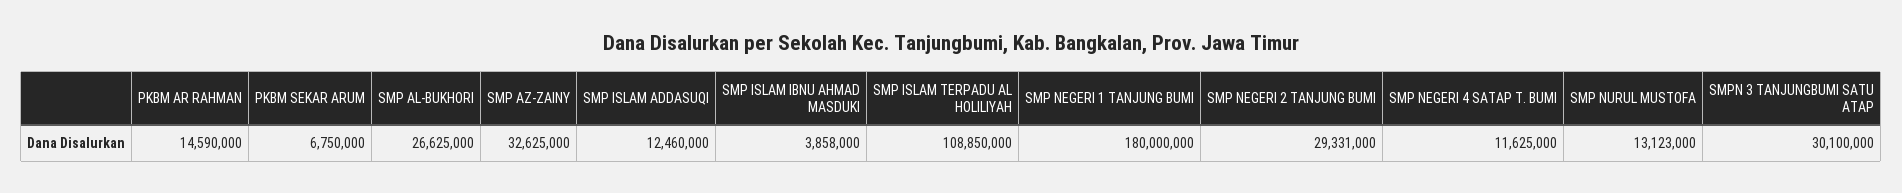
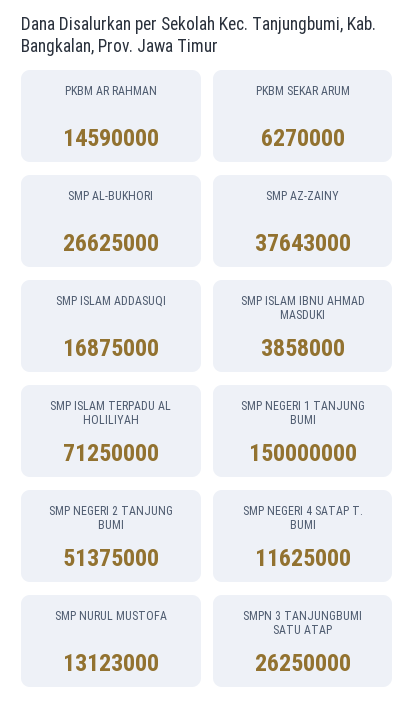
PKBM SEKAR ARUM: 6750000 -> 6270000
SMP AZ-ZAINY: 32625000 -> 37643000
SMP ISLAM ADDASUQI: 12460000 -> 16875000
SMP ISLAM TERPADU AL HOLILIYAH: 108850000 -> 71250000
SMP NEGERI 1 TANJUNG BUMI: 180000000 -> 150000000
SMP NEGERI 2 TANJUNG BUMI: 29331000 -> 51375000
SMPN 3 TANJUNGBUMI SATU ATAP: 30100000 -> 26250000

